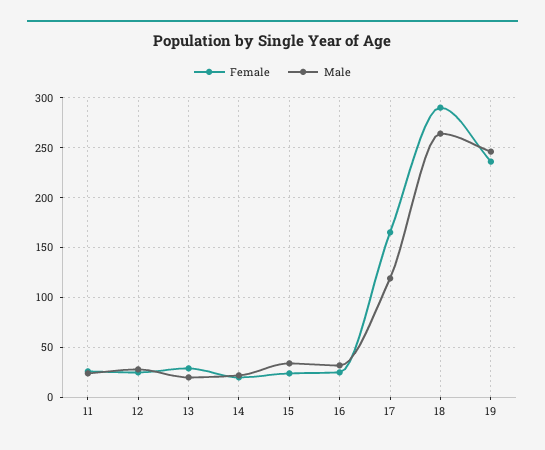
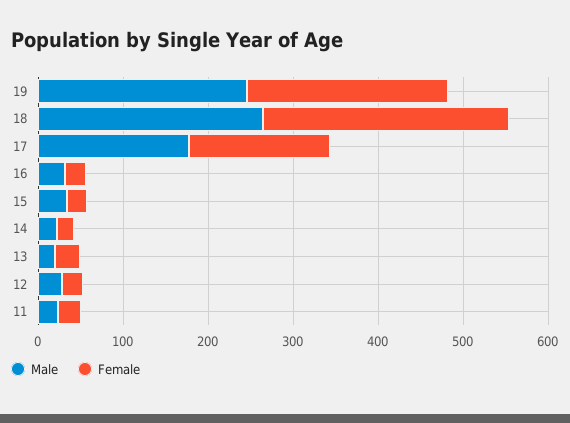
Male, 17: 120 -> 180

